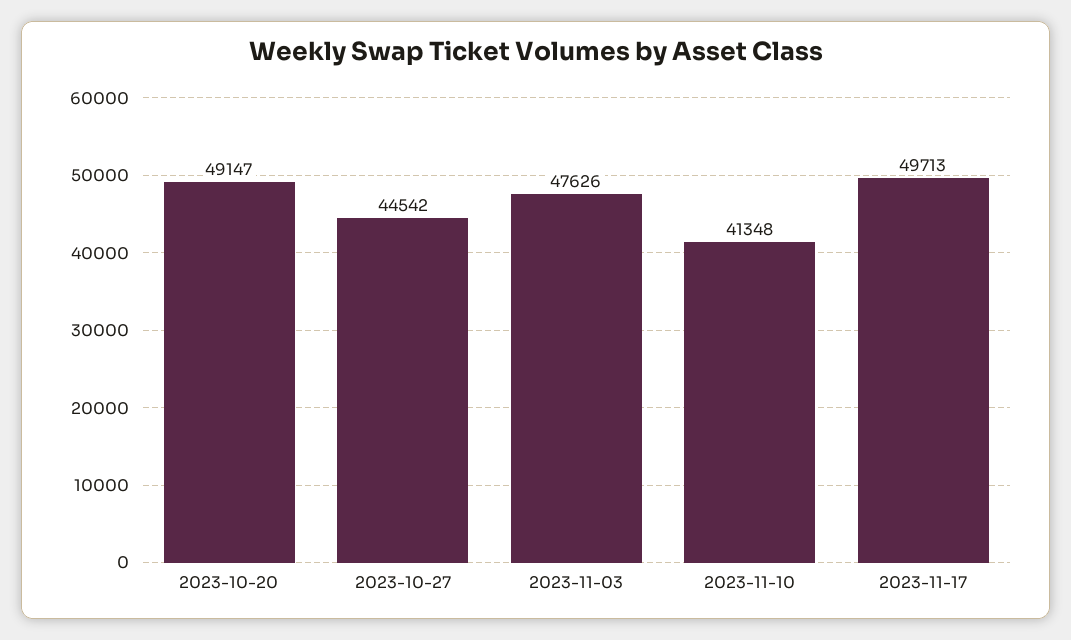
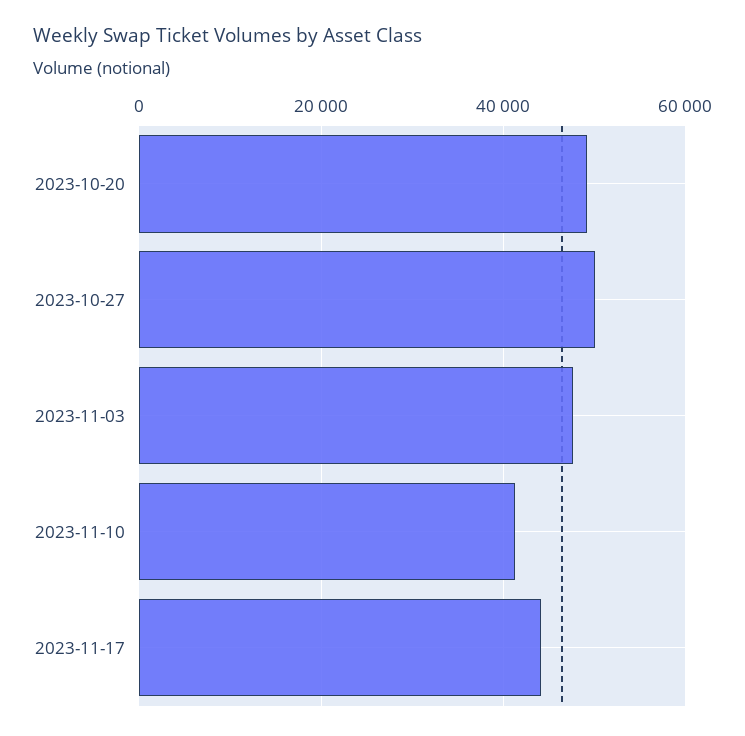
2023-10-27: 44542 -> 50000
2023-11-17: 49713 -> 44000

